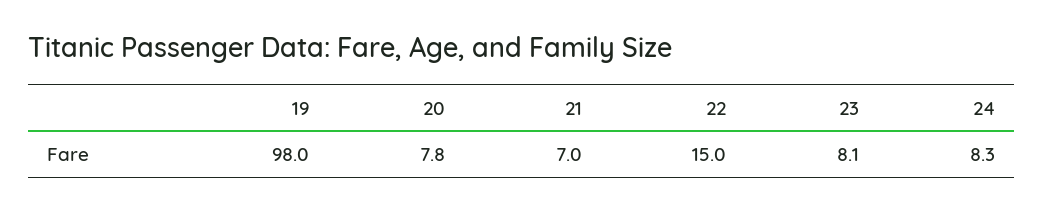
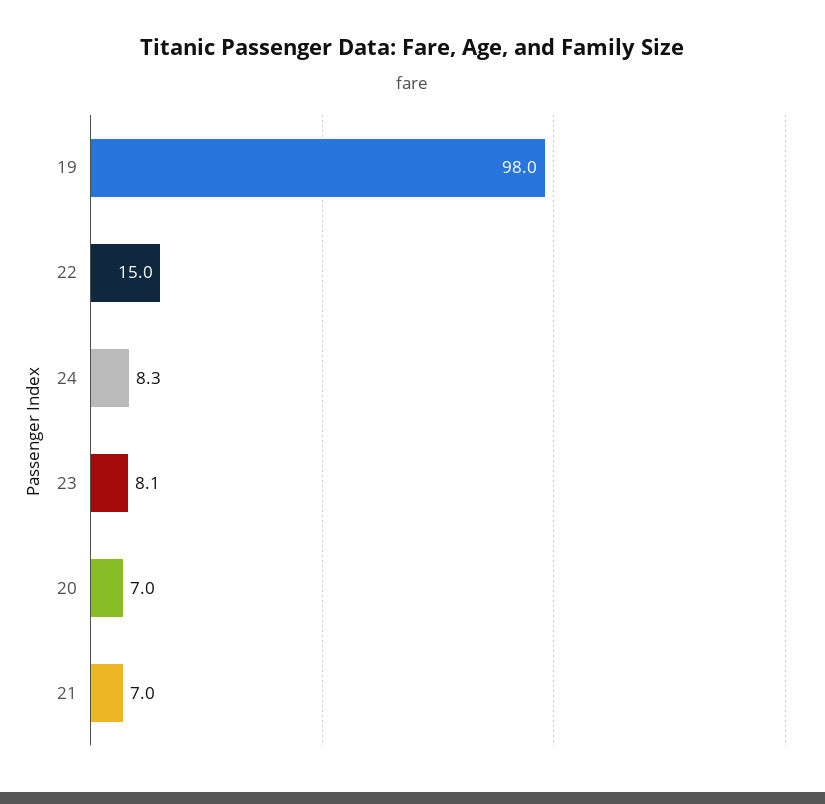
20: 7.8 -> 7

